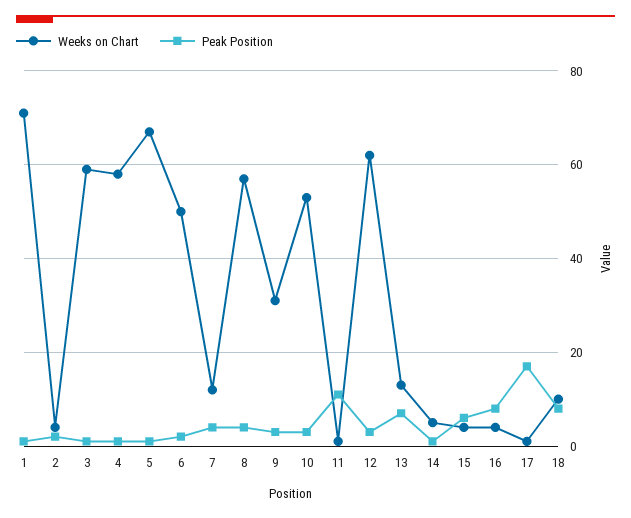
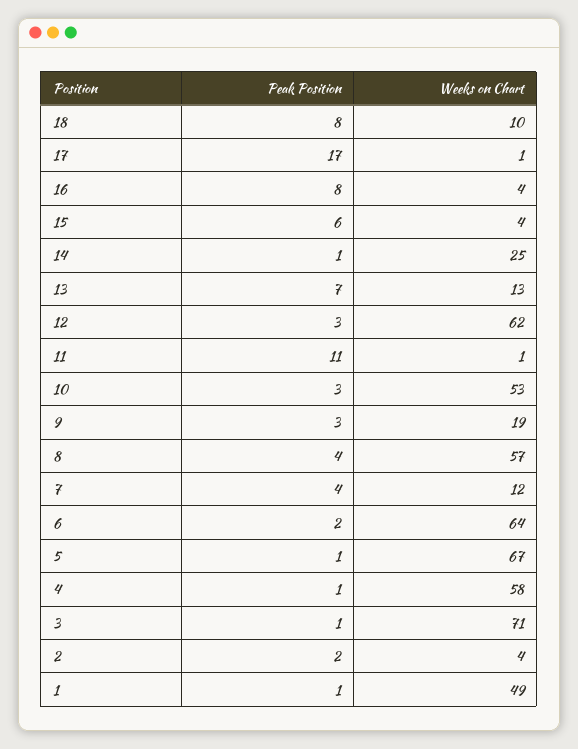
Weeks on Chart, 1: 70 -> 49
Weeks on Chart, 3: 60 -> 71
Weeks on Chart, 6: 50 -> 64
Weeks on Chart, 9: 30 -> 19
Weeks on Chart, 14: 5 -> 25

